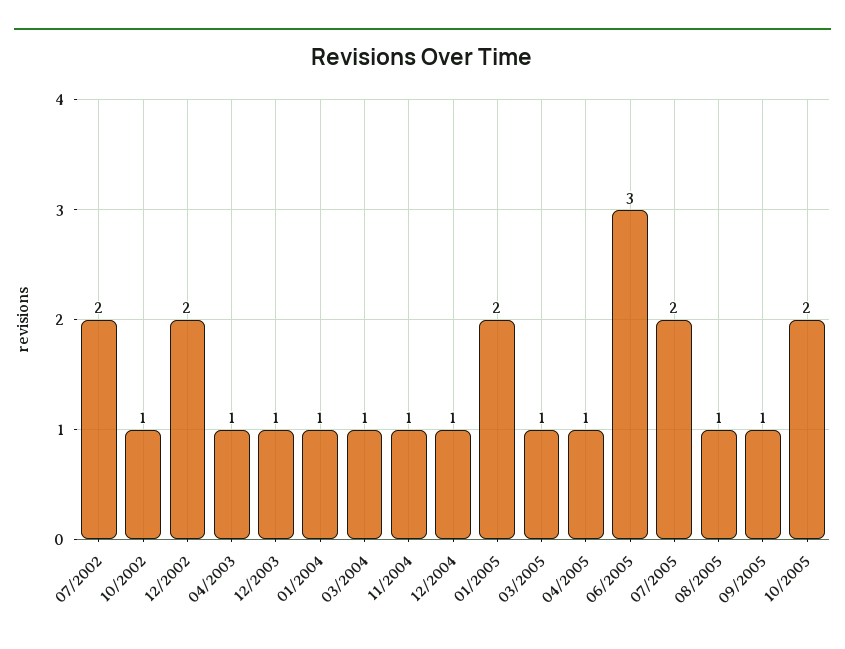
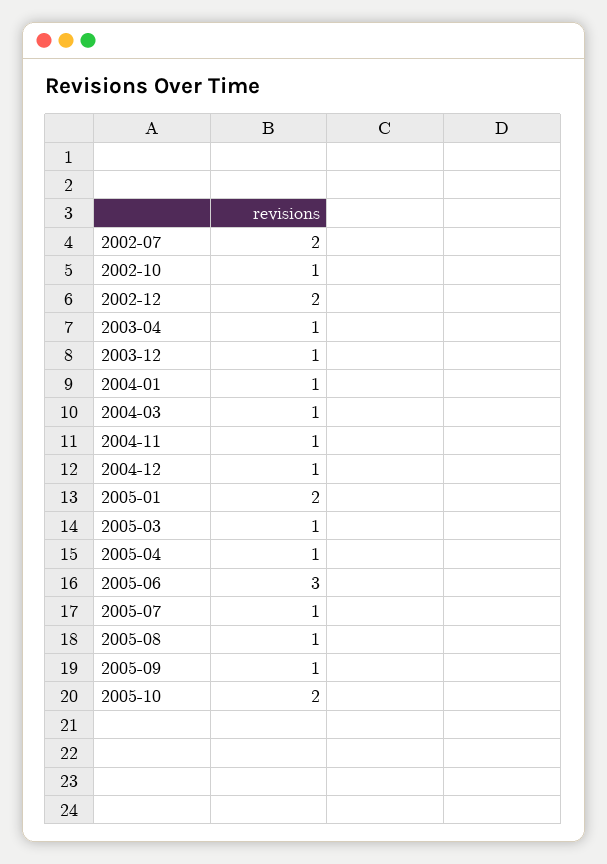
07/2005: 2 -> 1

